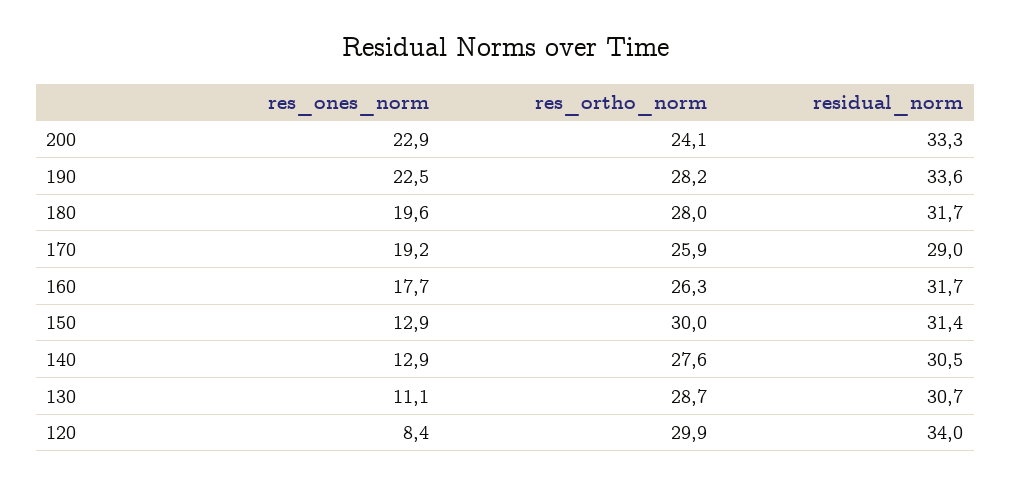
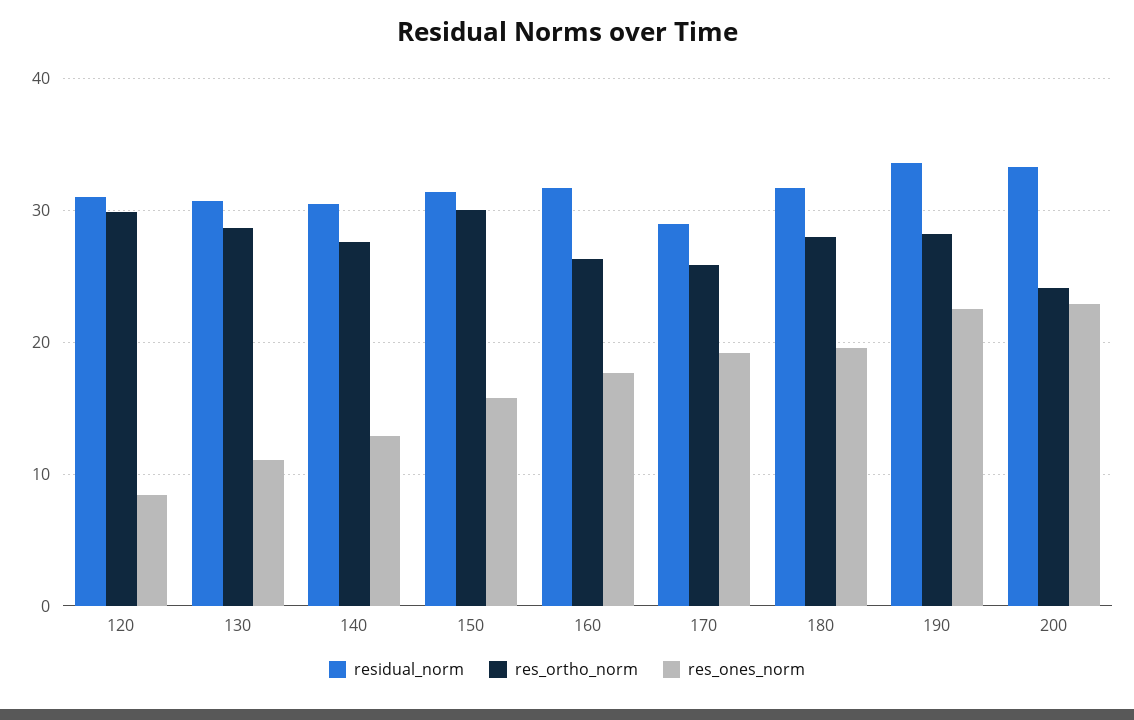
res_ones_norm, 150: 12.9 -> 16
residual_norm, 120: 34 -> 31

